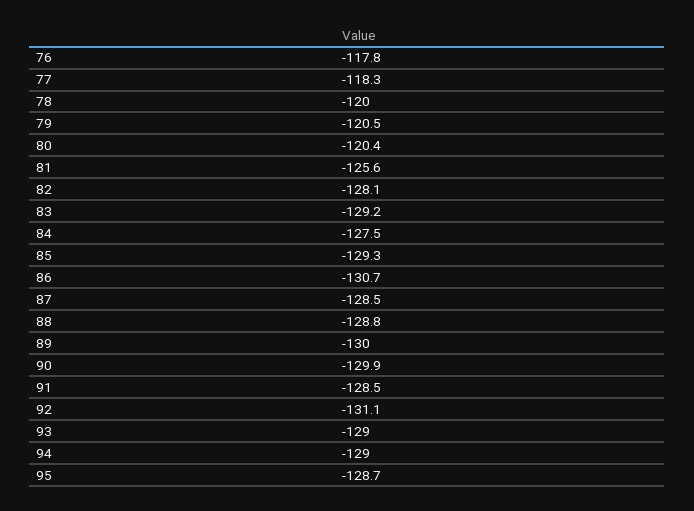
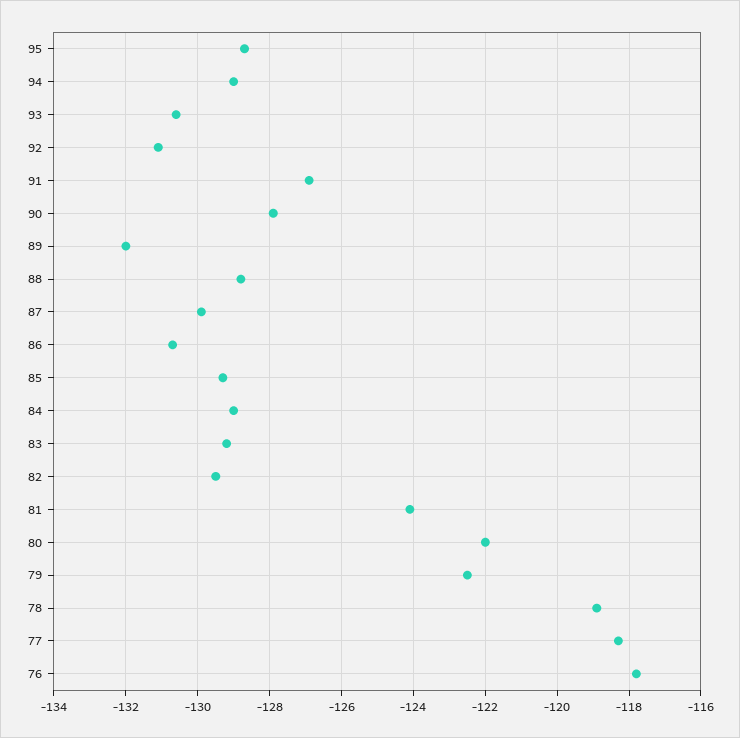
78: -120 -> -119
79: -120.5 -> -122.5
80: -120.4 -> -122
81: -125.6 -> -124
82: -128.1 -> -129.5
84: -127.5 -> -129
87: -128.5 -> -130
89: -130 -> -132
90: -129.9 -> -128
91: -128.5 -> -127
93: -129 -> -130.5

